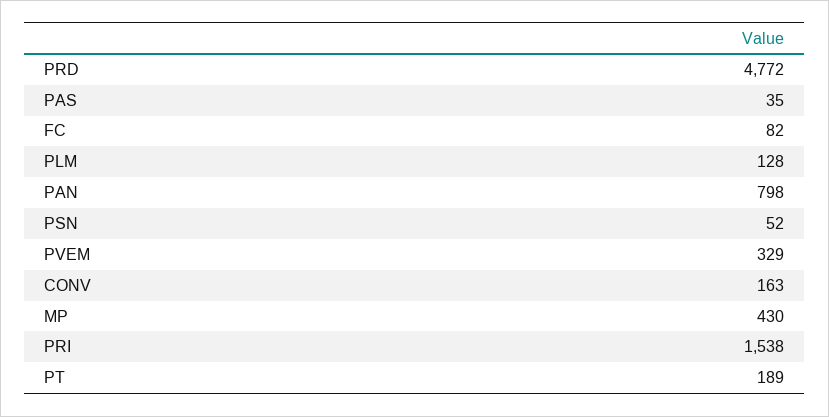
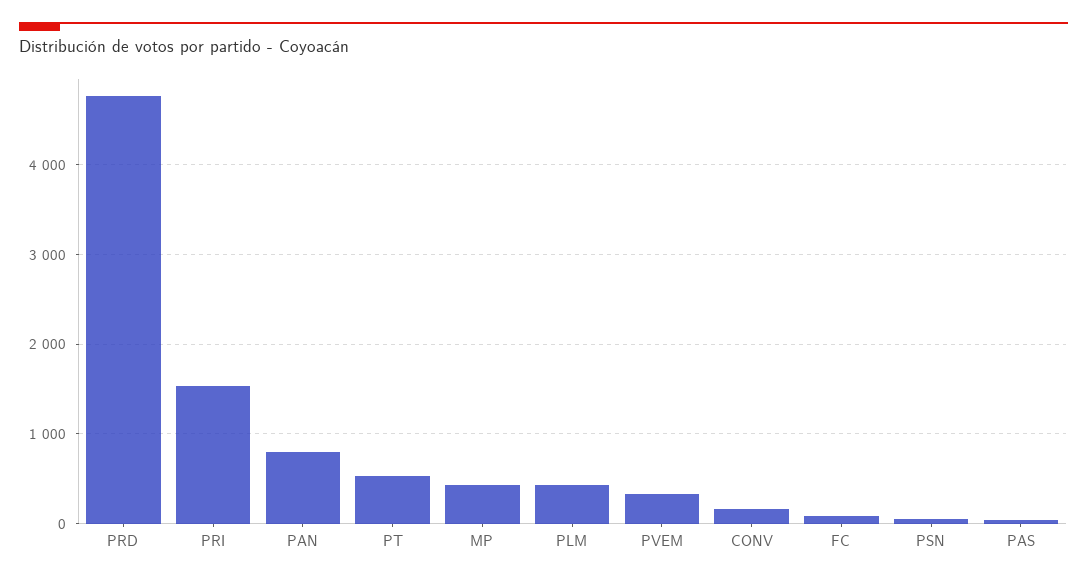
PLM: 128 -> 400
PT: 189 -> 500

